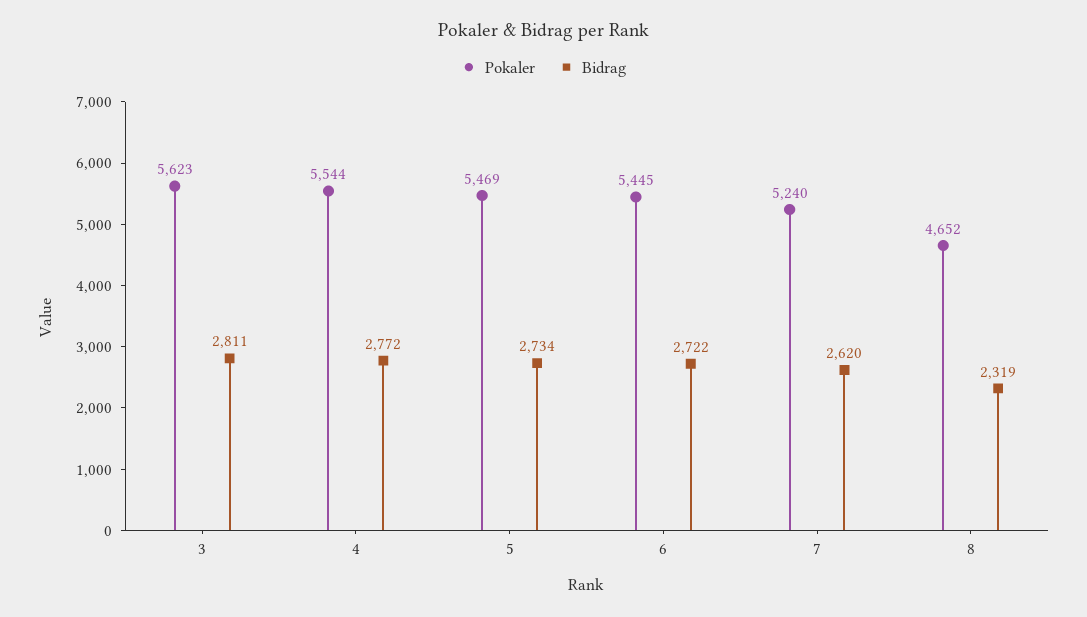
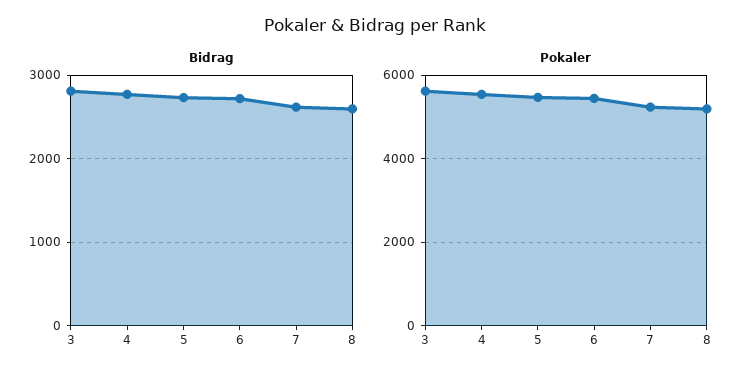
Pokaler, 8: 4652 -> 5200
Bidrag, 8: 2319 -> 2600

